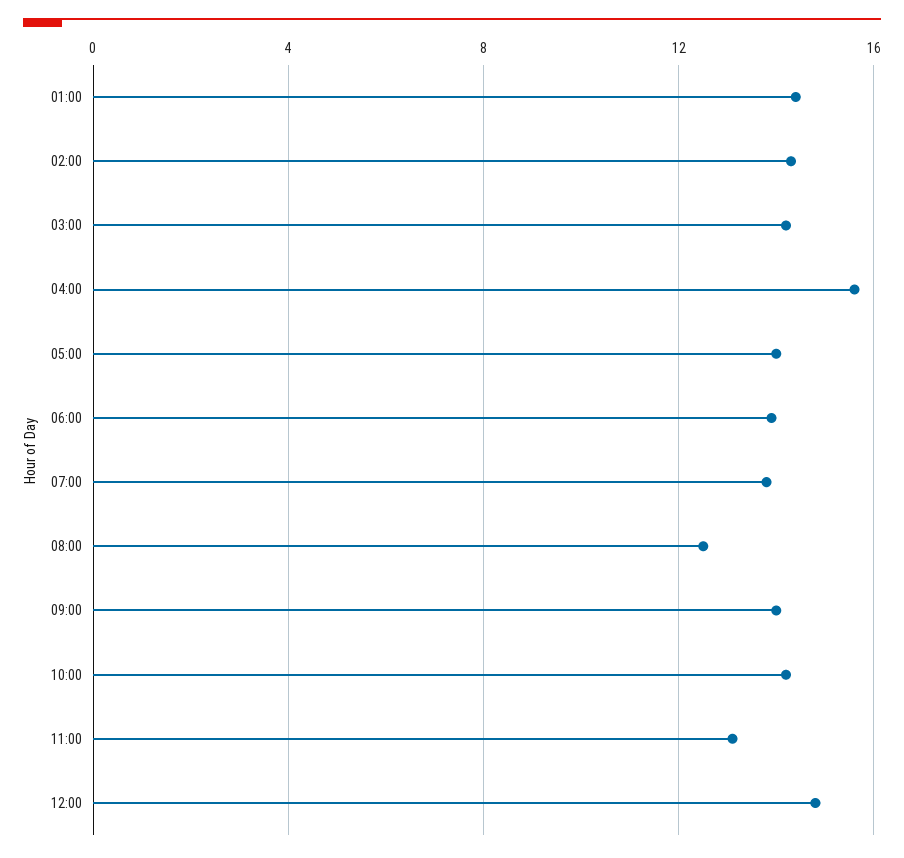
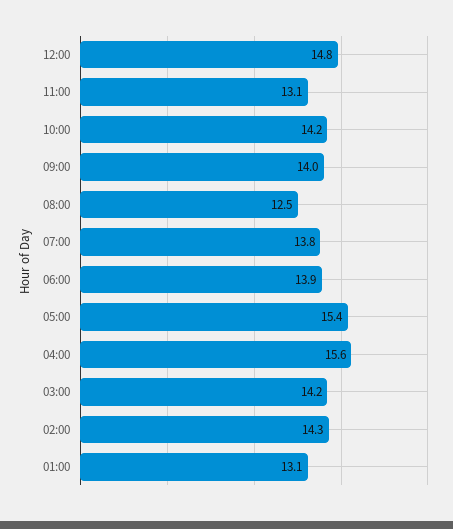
01:00: 14.5 -> 13.1
05:00: 14 -> 15.4

